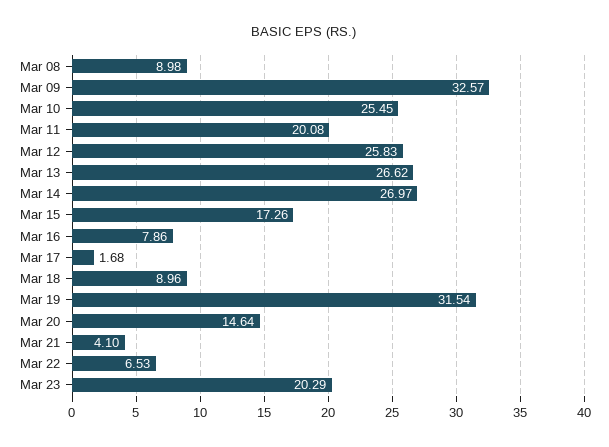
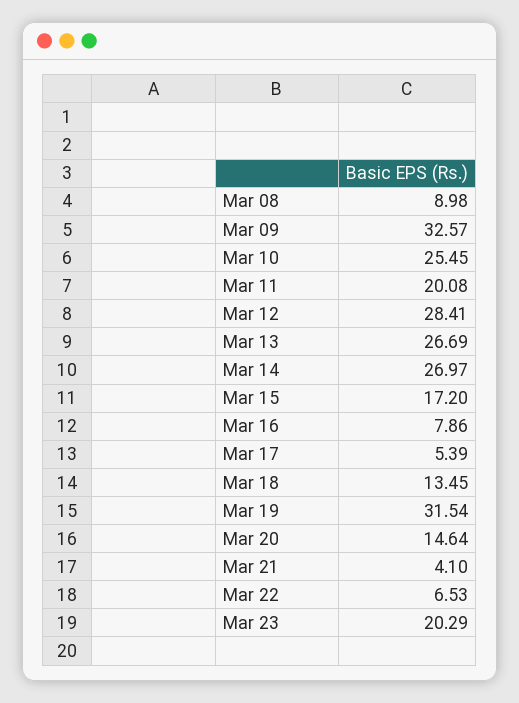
Mar 12: 25.83 -> 28.41
Mar 13: 26.62 -> 26.69
Mar 15: 17.26 -> 17.2
Mar 17: 1.68 -> 5.39
Mar 18: 8.96 -> 13.45

